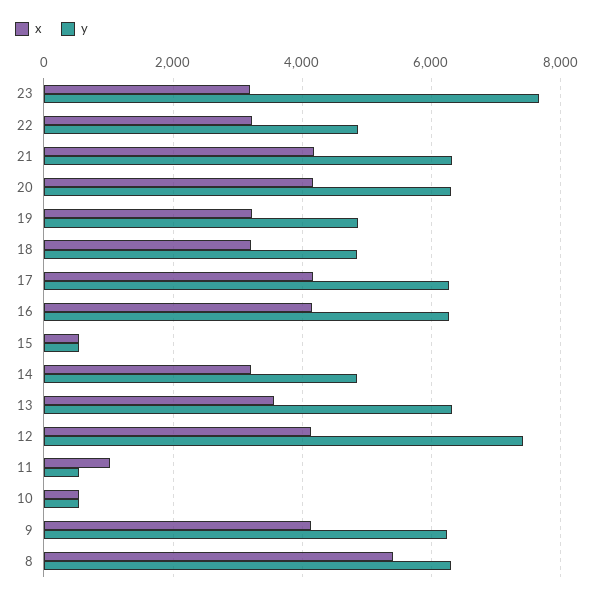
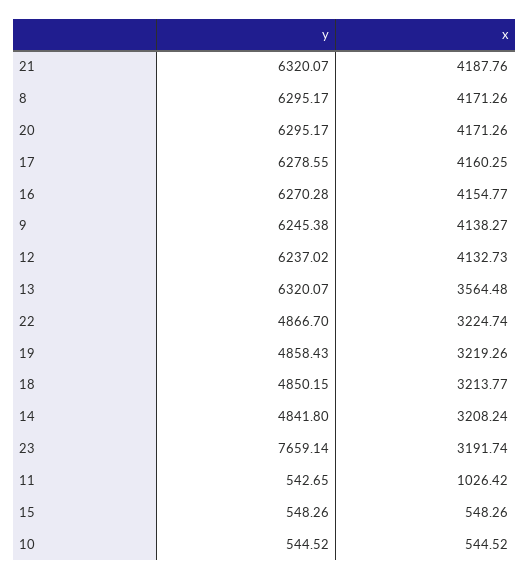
y, 12: 7400 -> 6237.02
x, 8: 5400 -> 4171.26

